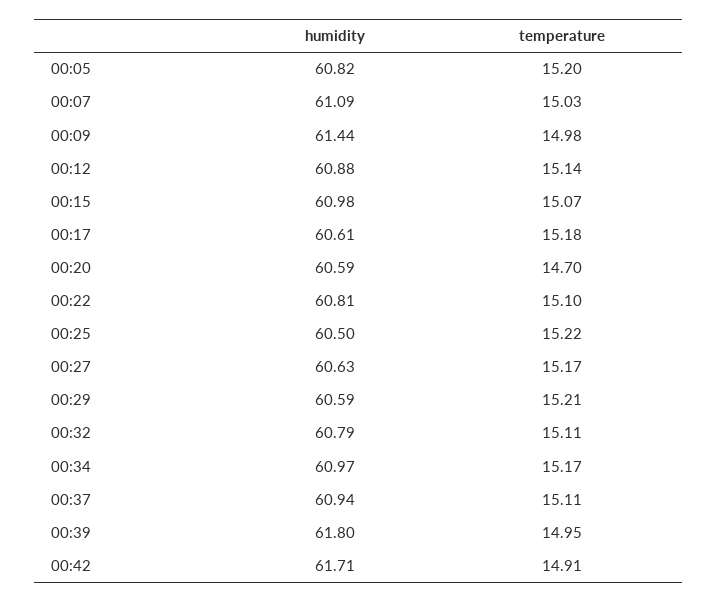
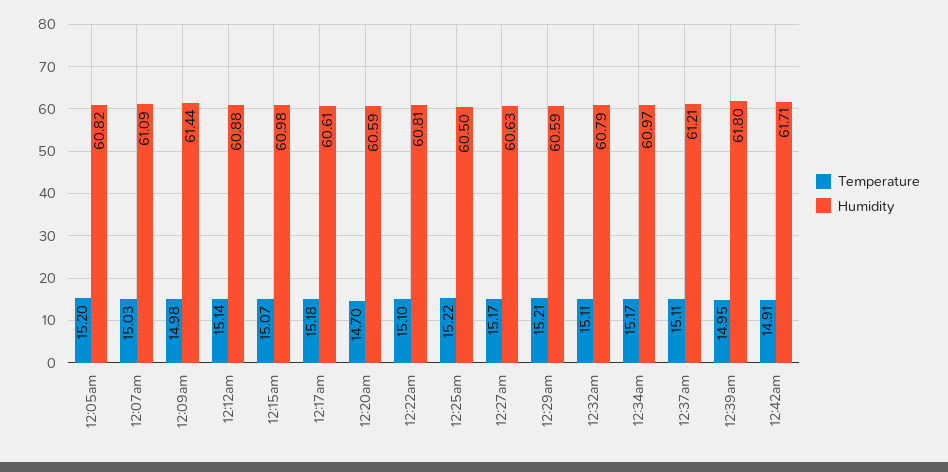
humidity, 00:37: 60.94 -> 61.21

